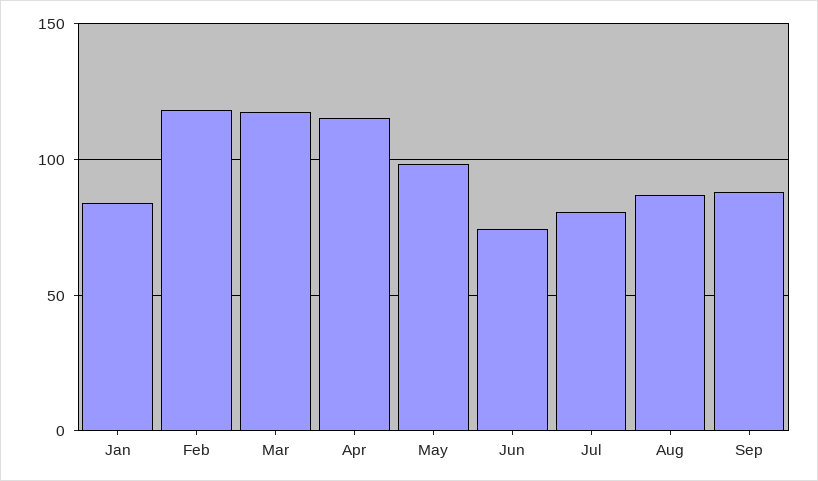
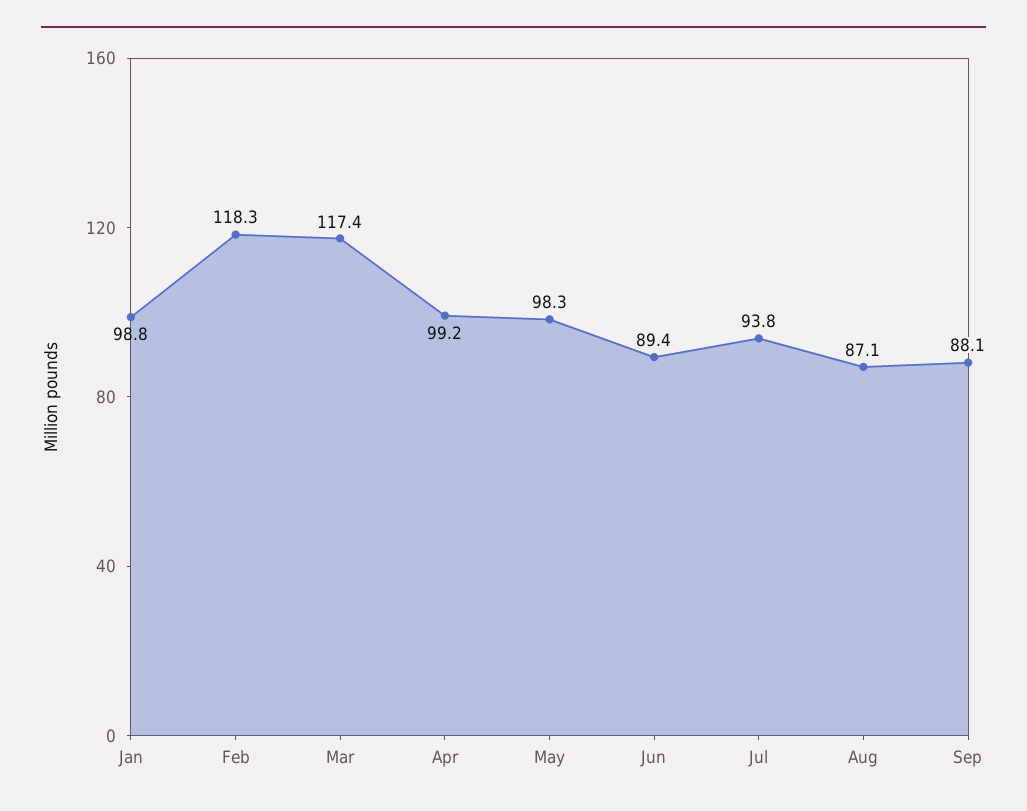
Jan: 85 -> 98.8
Apr: 115 -> 99.2
Jun: 75 -> 89.4
Jul: 80 -> 93.8

